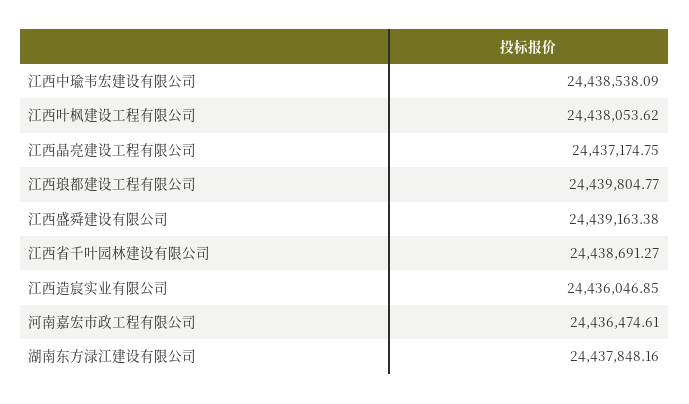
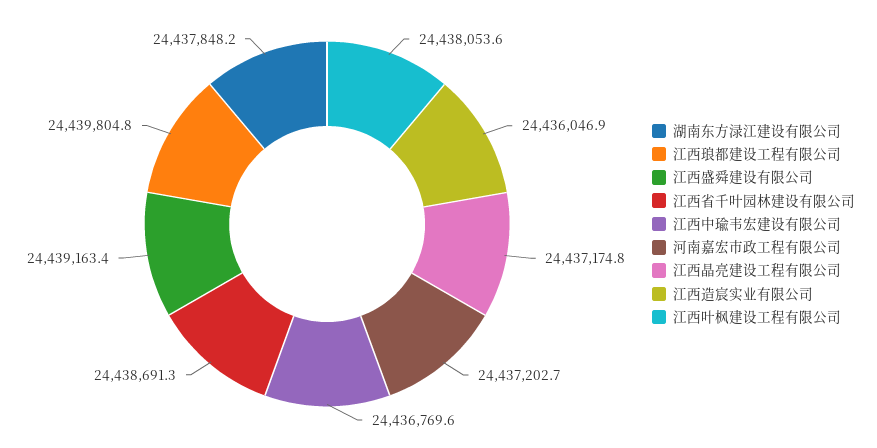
江西中瑜韦宏建设有限公司: 24438538.09 -> 24436769.6
河南嘉宏市政工程有限公司: 24436474.61 -> 24437202.7

